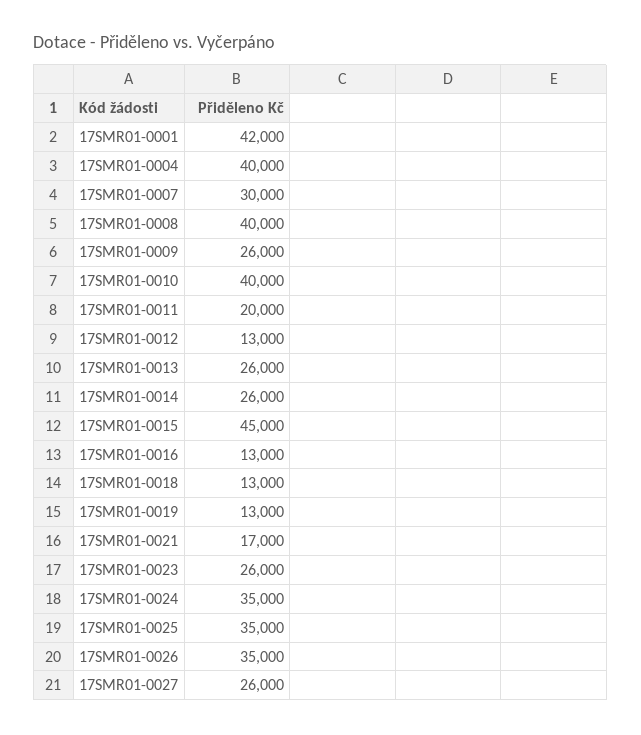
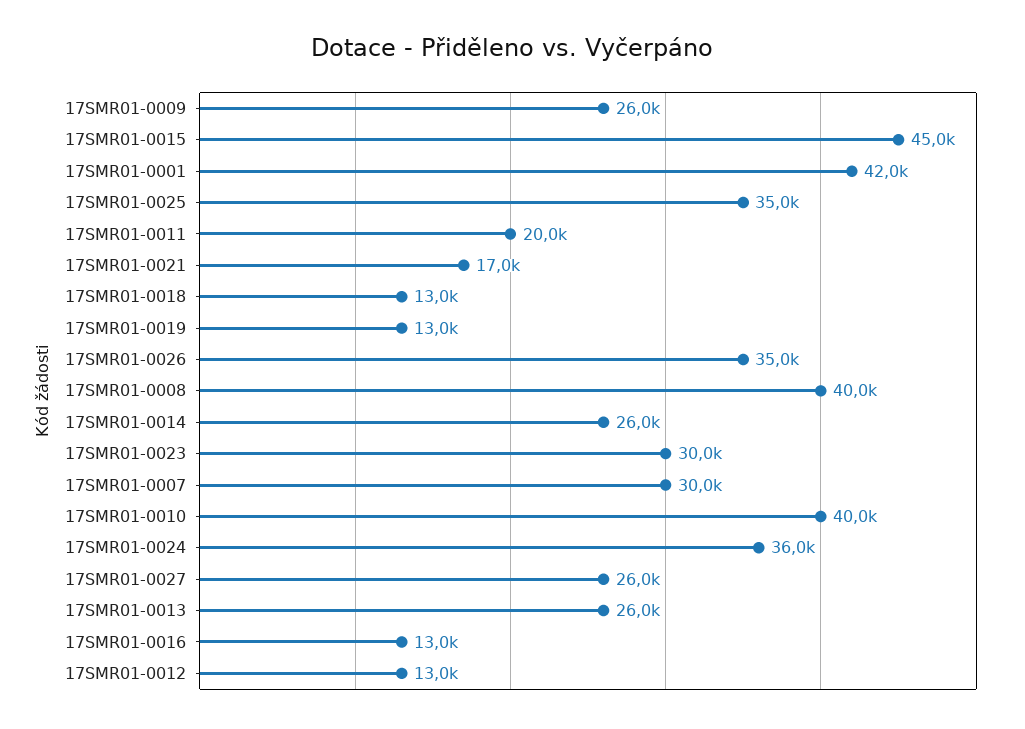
17SMR01-0004: 40000 -> none
17SMR01-0023: 26000 -> 30000
17SMR01-0024: 35000 -> 36000

